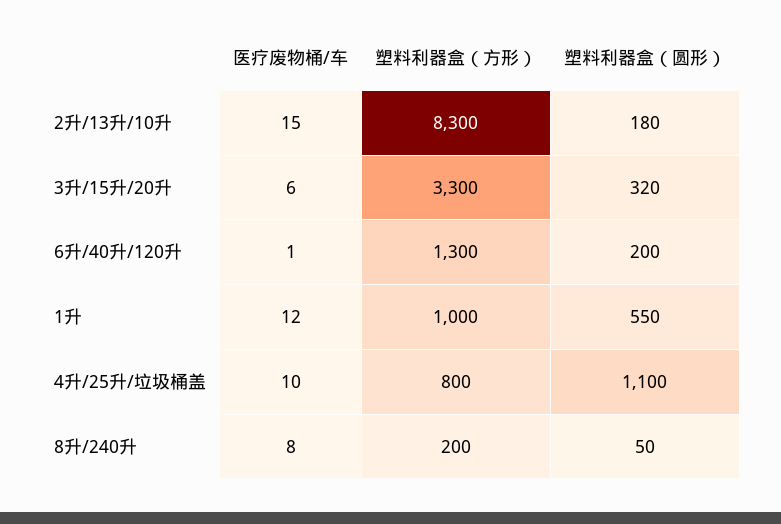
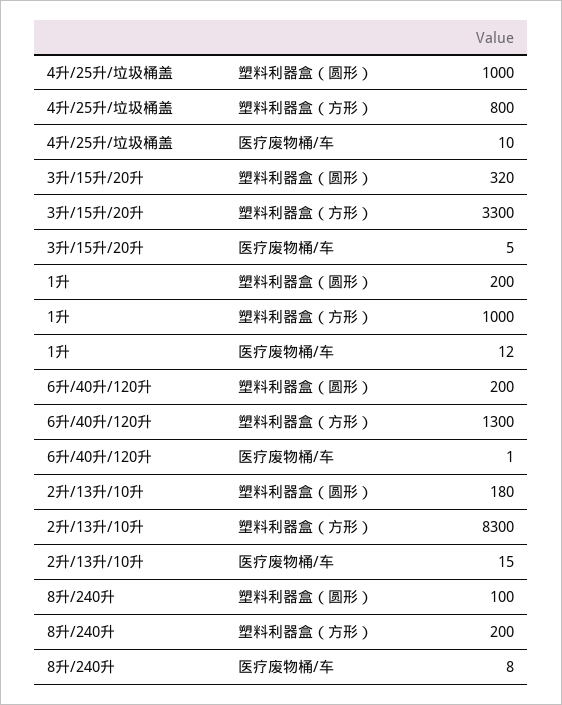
医疗废物桶/车, 3升/15升/20升: 6 -> 5
塑料利器盒（圆形）, 1升: 550 -> 200
塑料利器盒（圆形）, 4升/25升/垃圾桶盖: 1100 -> 1000
塑料利器盒（圆形）, 8升/240升: 50 -> 100

